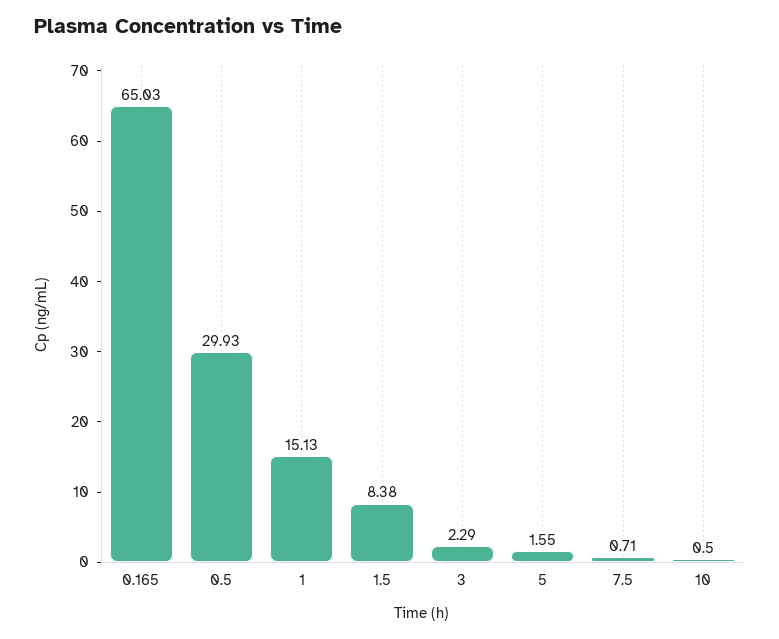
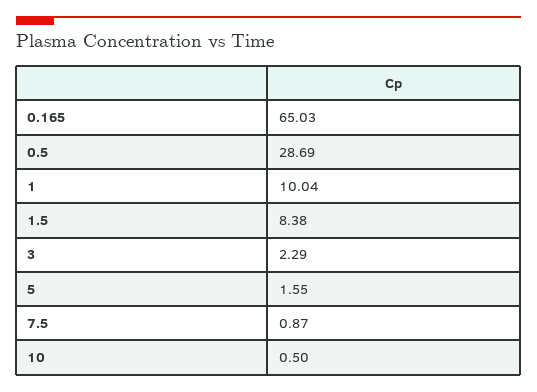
0.5: 29.93 -> 28.69
1: 15.13 -> 10.04
7.5: 0.71 -> 0.87

